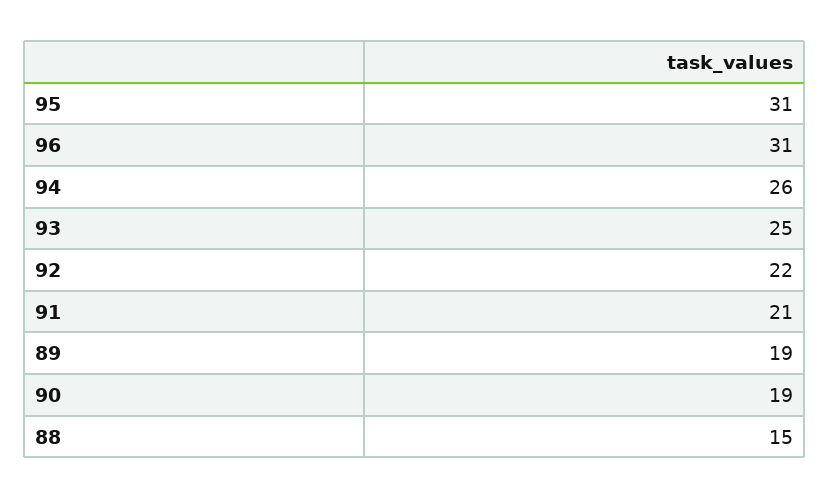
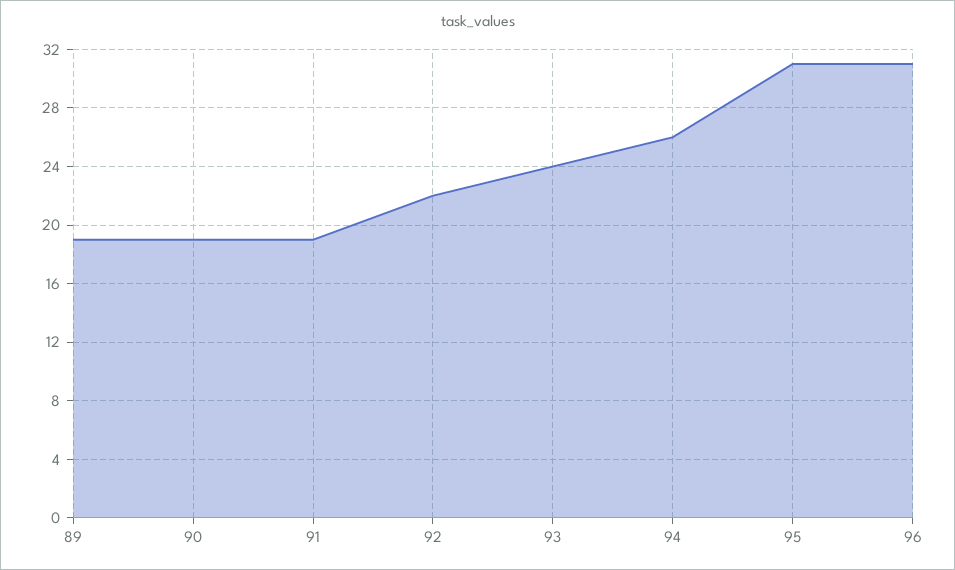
93: 25 -> 24
91: 21 -> 19
88: 15 -> none

